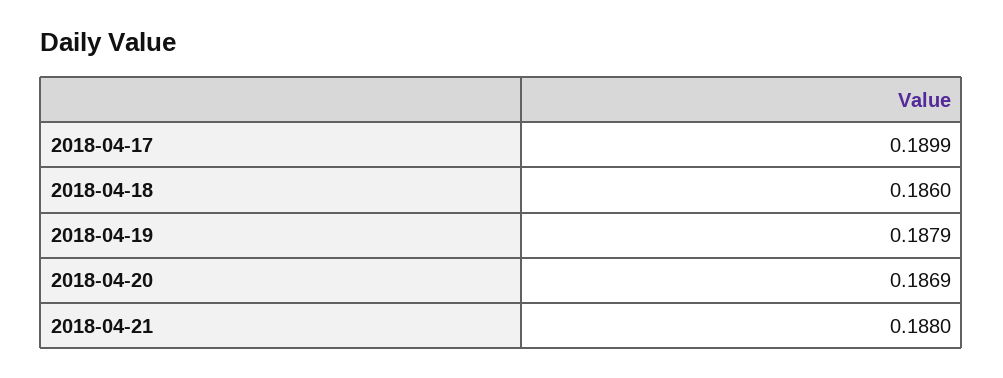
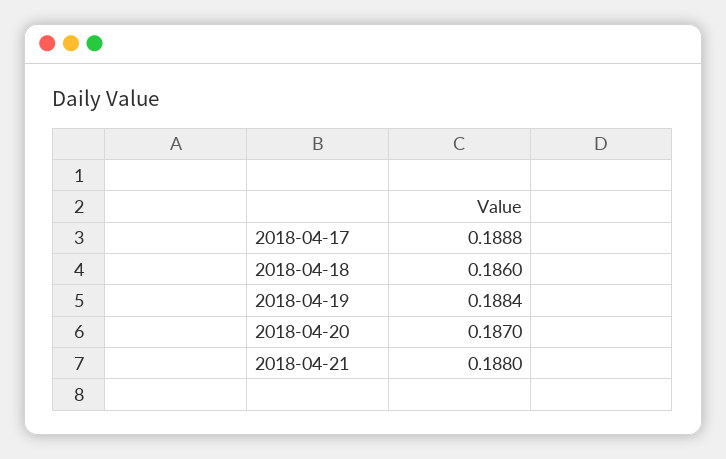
2018-04-17: 0.1899 -> 0.1888
2018-04-19: 0.1879 -> 0.1884
2018-04-20: 0.1869 -> 0.187

